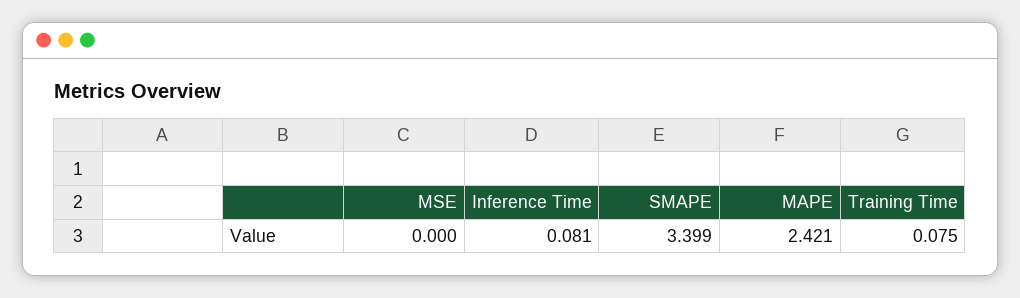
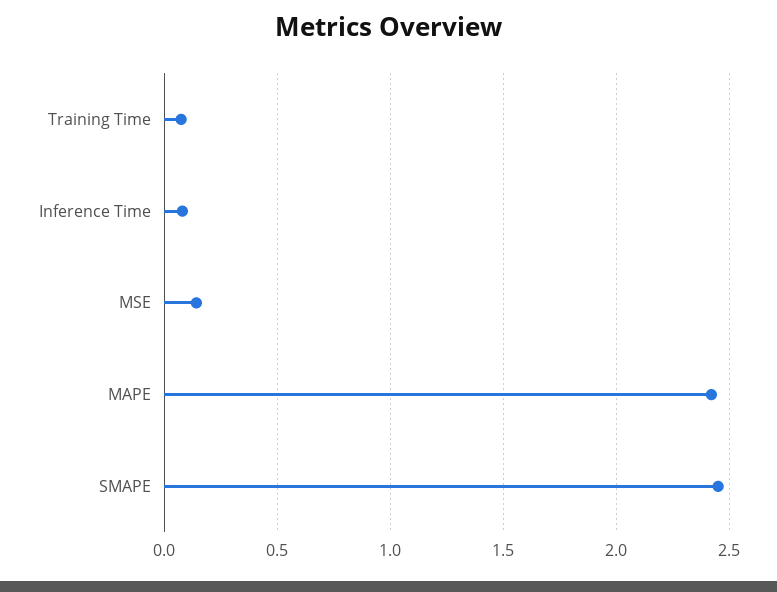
MSE: 0 -> 0.15
SMAPE: 3.399 -> 2.45

